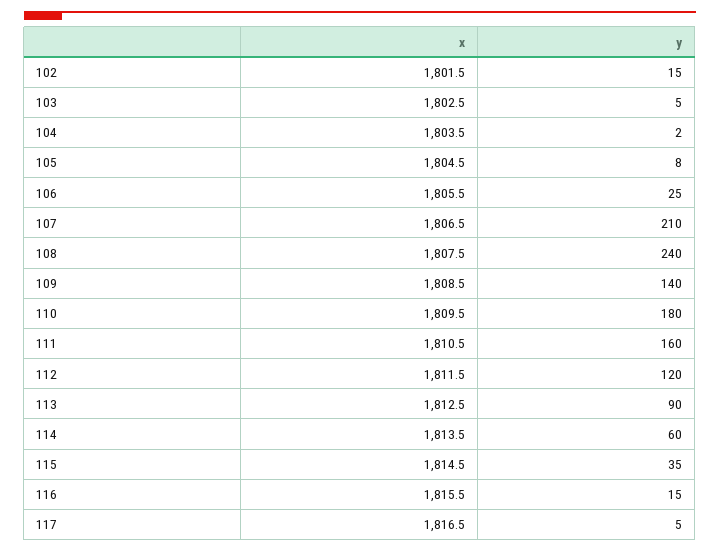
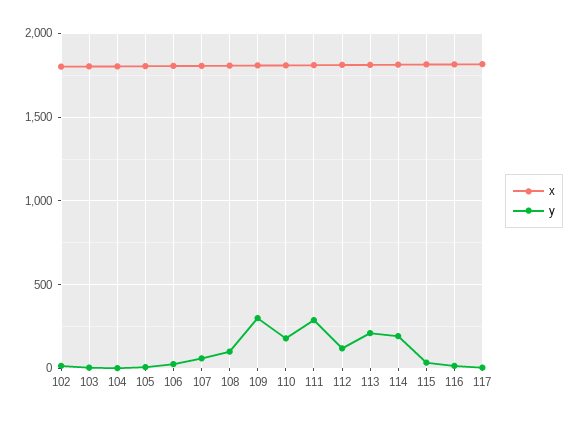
y, 107: 210 -> 50
y, 108: 240 -> 100
y, 109: 140 -> 300
y, 111: 160 -> 300
y, 113: 90 -> 200
y, 114: 60 -> 200

